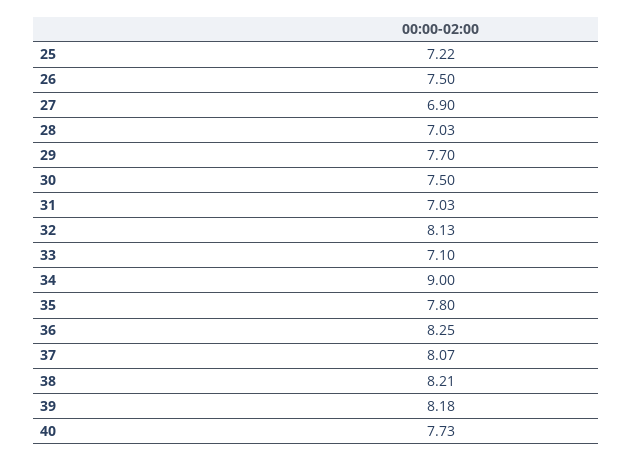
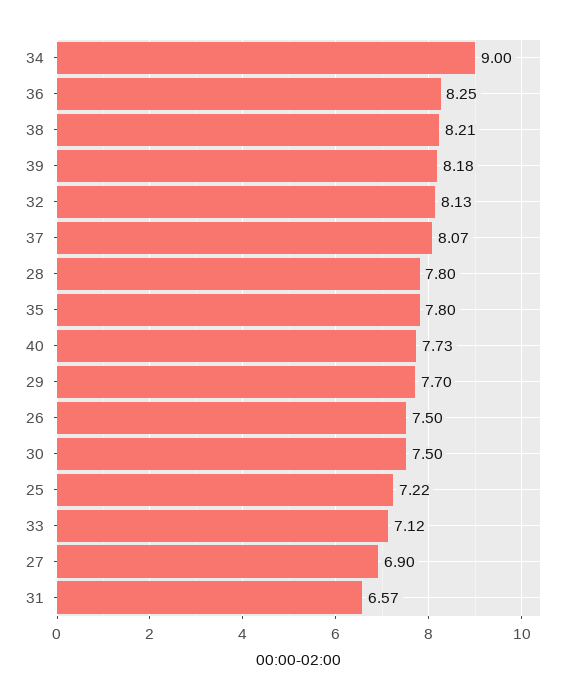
28: 7.03 -> 7.8
31: 7.03 -> 6.57
33: 7.1 -> 7.12

